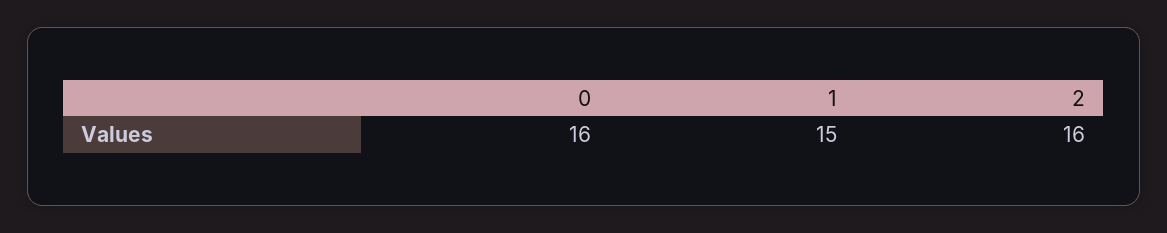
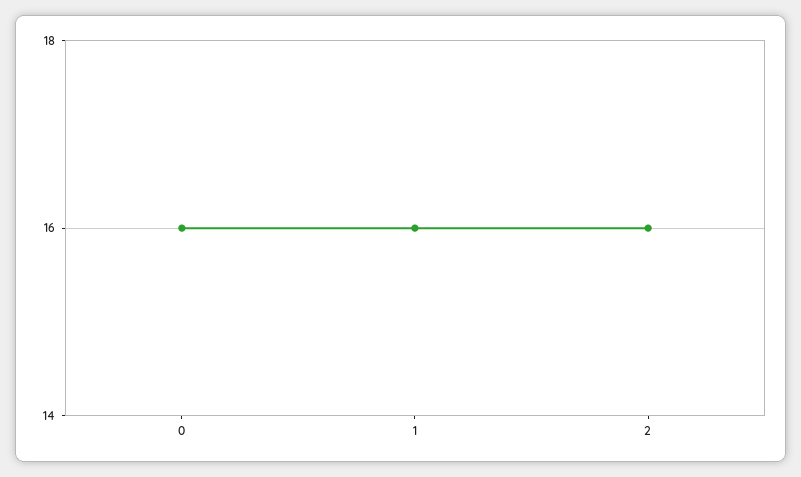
1: 15 -> 16

